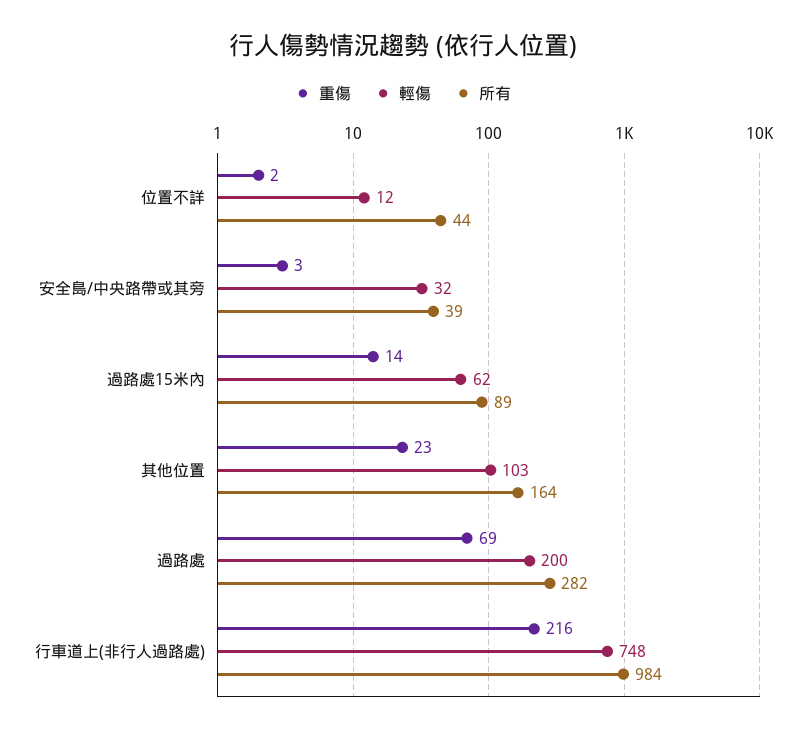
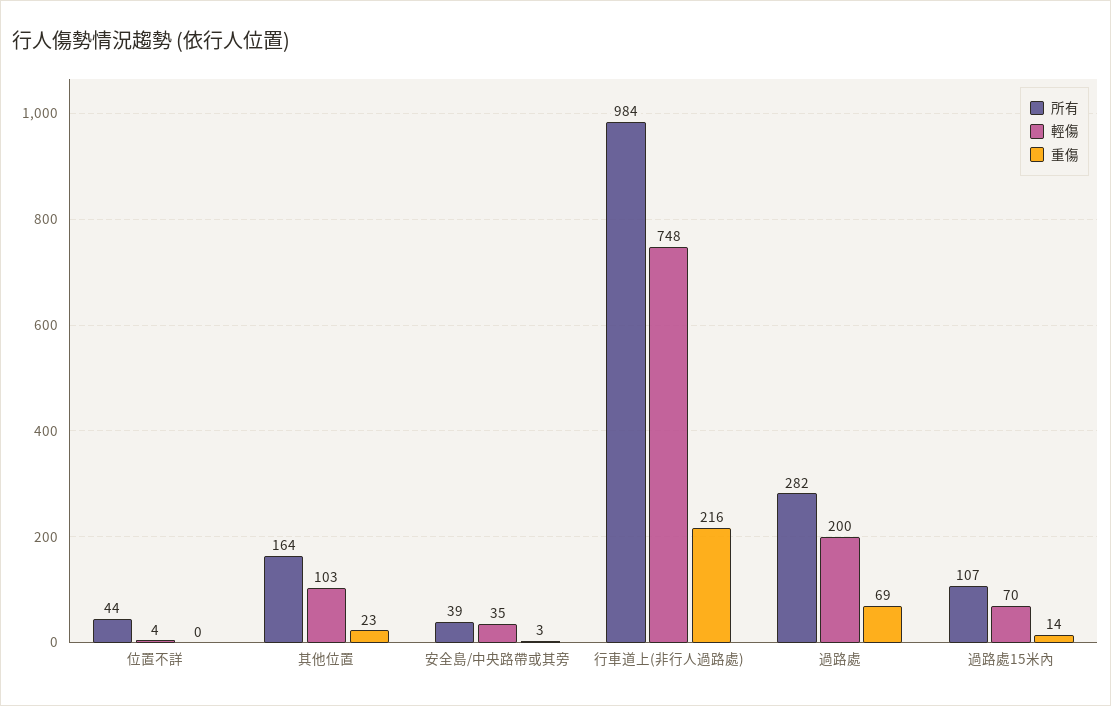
重傷, 位置不詳: 2 -> 0
輕傷, 位置不詳: 12 -> 4
輕傷, 安全島/中央路帶或其旁: 32 -> 35
輕傷, 過路處15米內: 62 -> 70
所有, 過路處15米內: 89 -> 107

